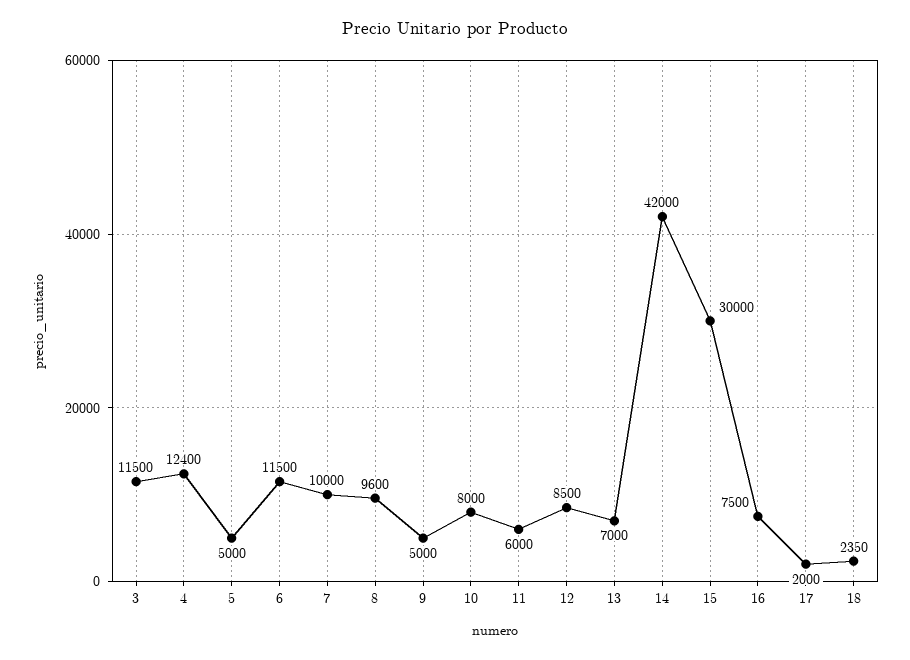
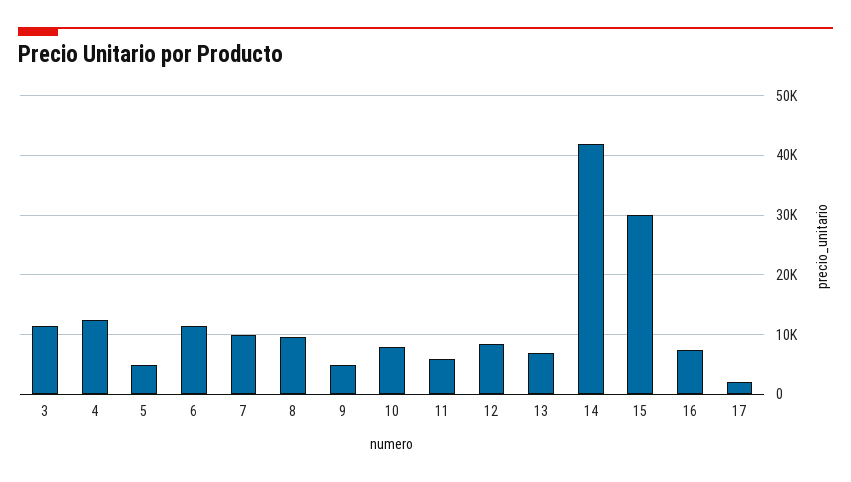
18: 2350 -> none

